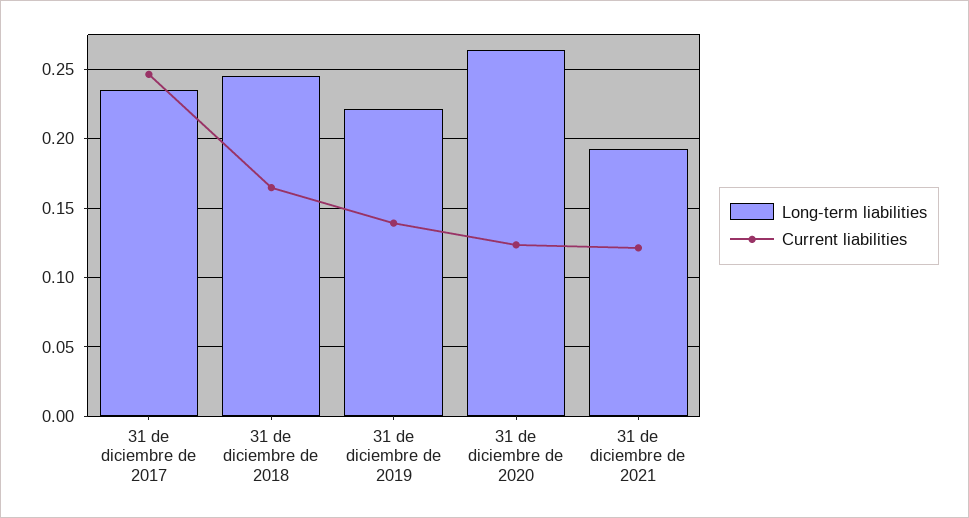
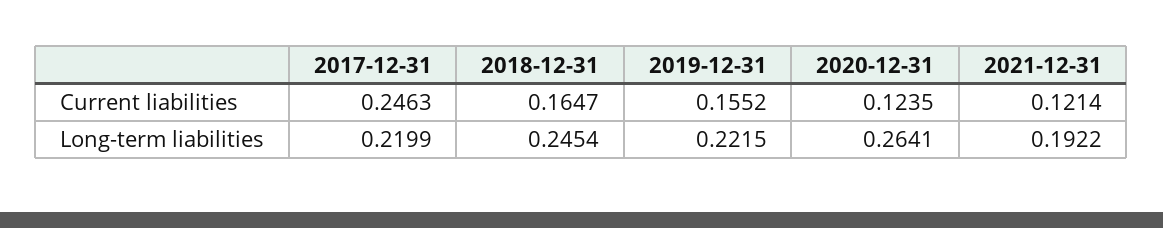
Long-term liabilities, 31 de diciembre de 2017: 0.235 -> 0.2199
Current liabilities, 31 de diciembre de 2019: 0.14 -> 0.1552

